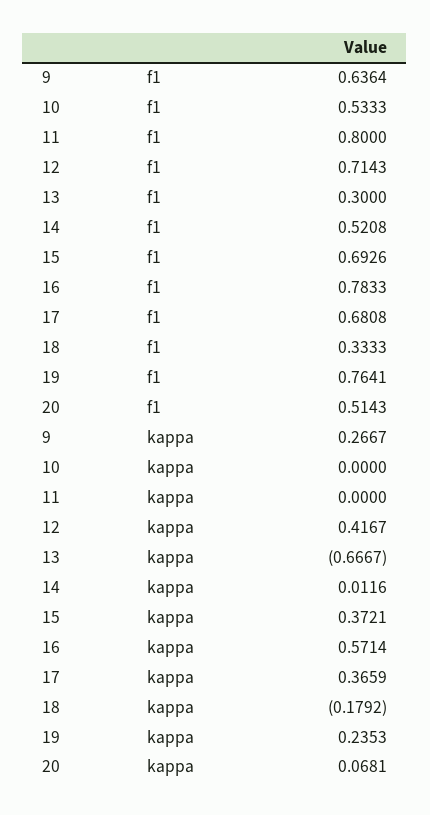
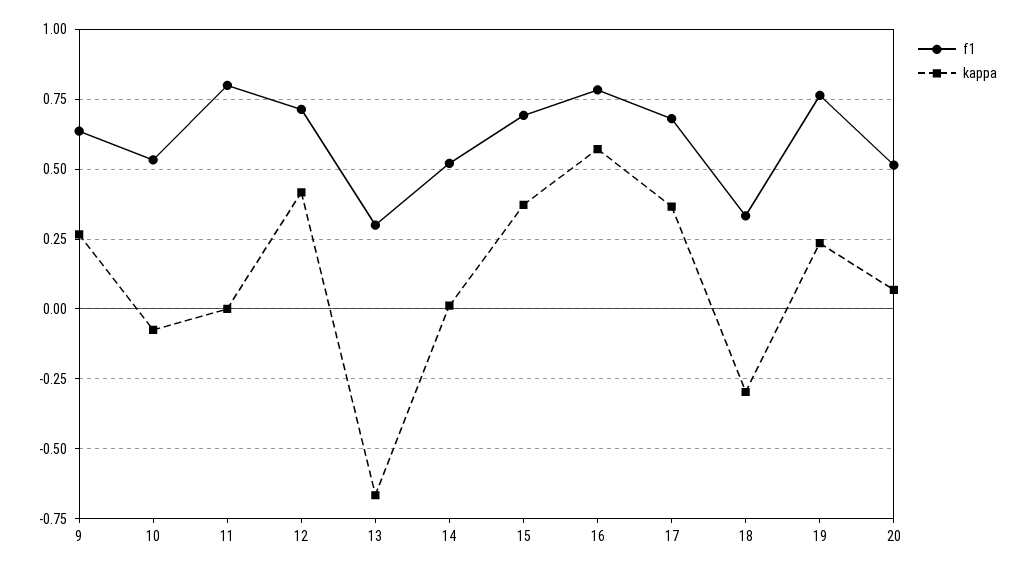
kappa, 10: 0 -> -0.075
kappa, 18: -0.1792 -> -0.3

